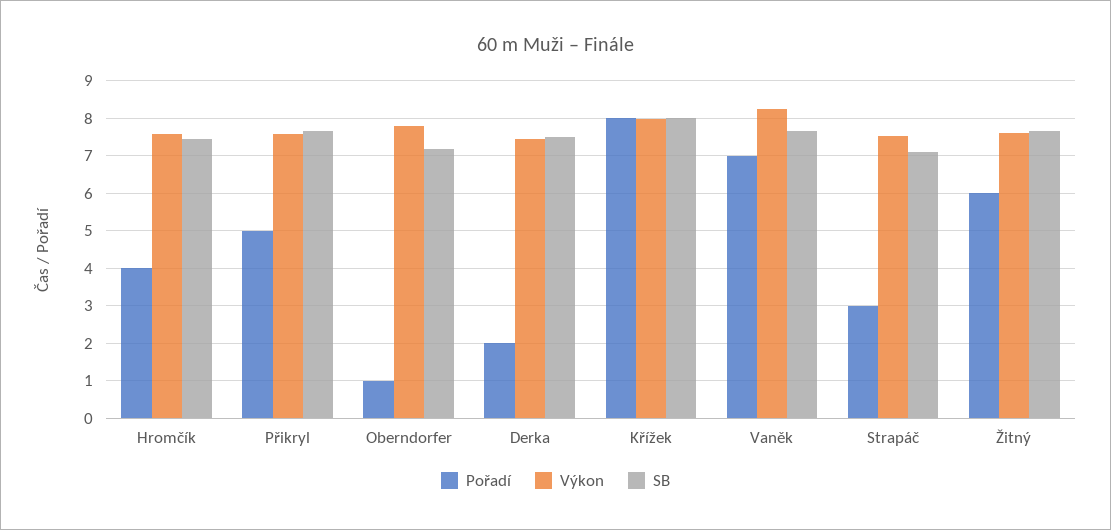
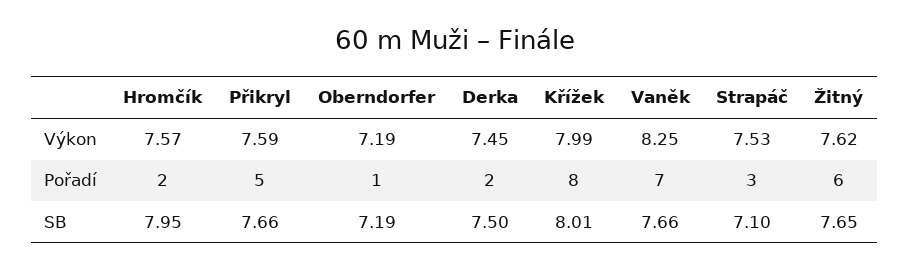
Pořadí, Hromčík: 4 -> 2
SB, Hromčík: 7.4 -> 7.95
Výkon, Oberndorfer: 7.8 -> 7.19

